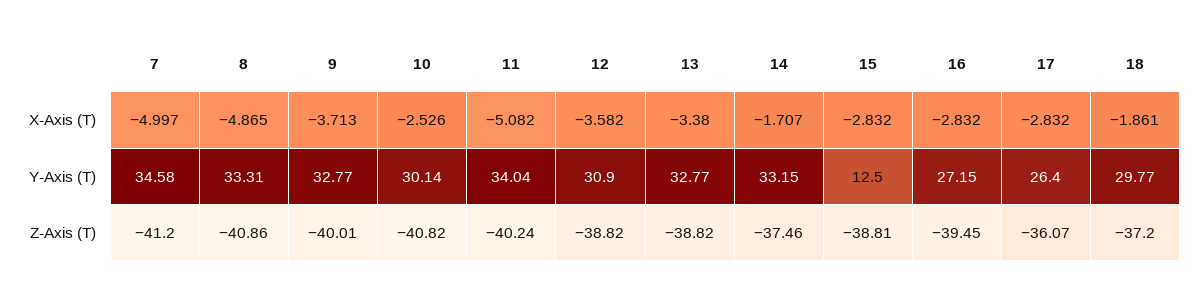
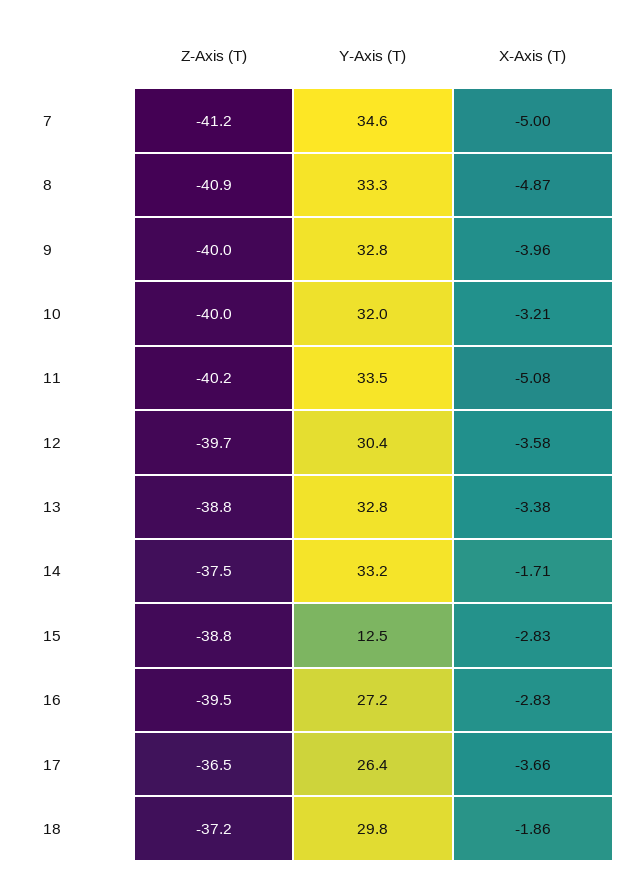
9, X-Axis (T): -3.713 -> -3.96
10, X-Axis (T): -2.526 -> -3.21
17, X-Axis (T): -2.832 -> -3.66
10, Y-Axis (T): 30.14 -> 32
11, Y-Axis (T): 34.04 -> 33.5
12, Y-Axis (T): 30.9 -> 30.4
10, Z-Axis (T): -40.82 -> -40
12, Z-Axis (T): -38.82 -> -39.7
17, Z-Axis (T): -36.07 -> -36.5

